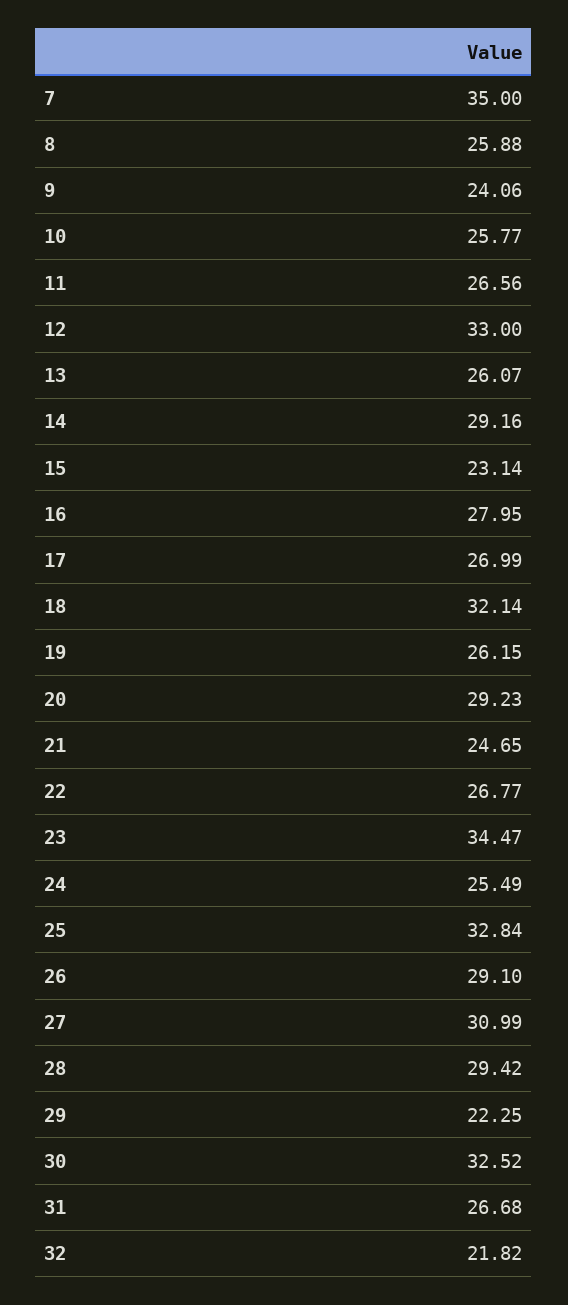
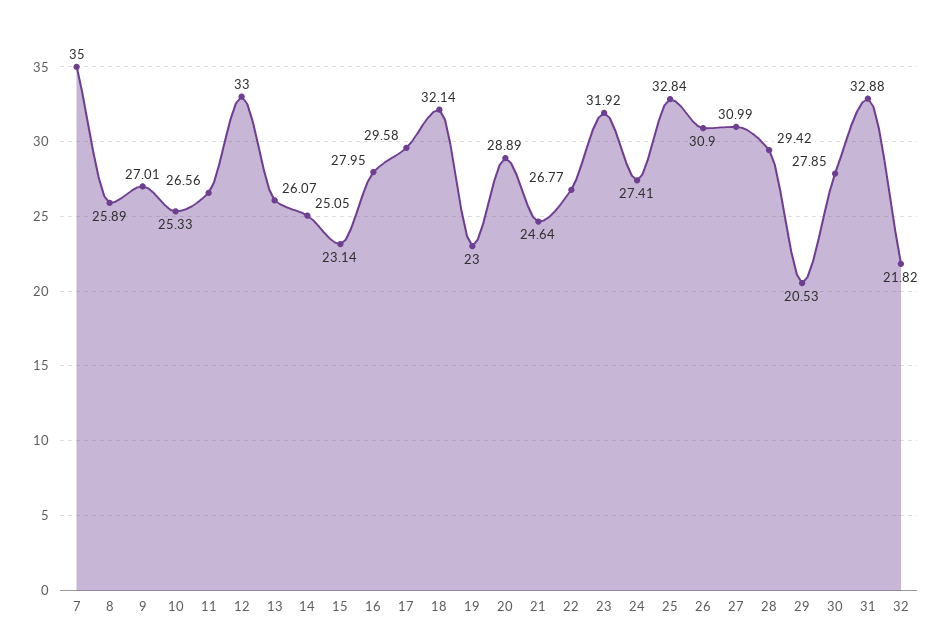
8: 25.88 -> 25.89
9: 24.06 -> 27.01
10: 25.77 -> 25.33
14: 29.16 -> 25.05
17: 26.99 -> 29.58
19: 26.15 -> 23
20: 29.23 -> 28.89
21: 24.65 -> 24.64
23: 34.47 -> 31.92
24: 25.49 -> 27.41
26: 29.1 -> 30.9
29: 22.25 -> 20.53
30: 32.52 -> 27.85
31: 26.68 -> 32.88

